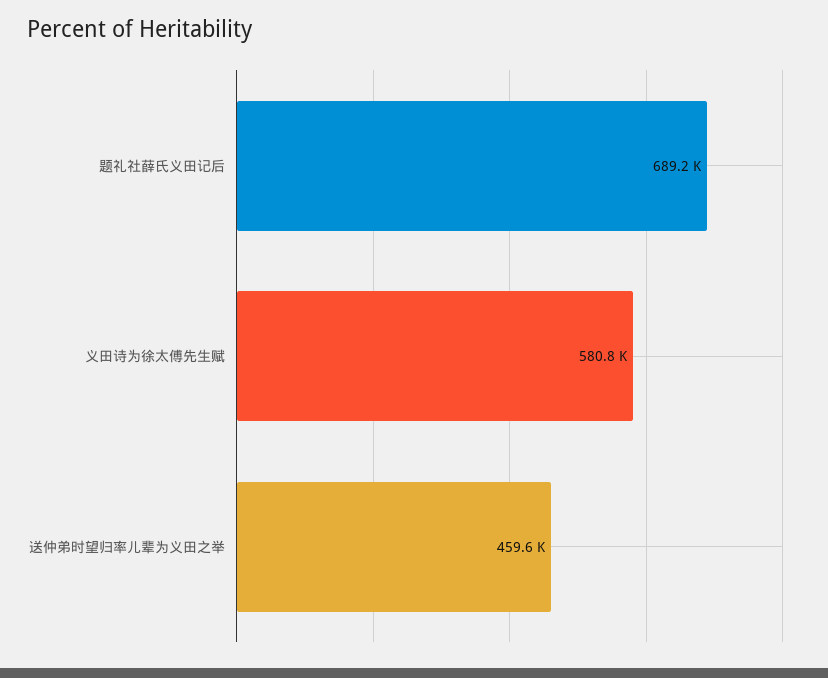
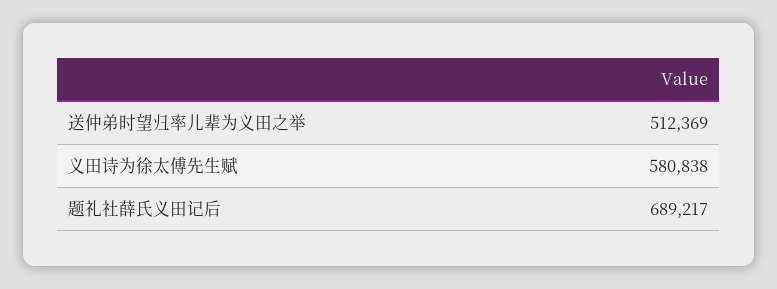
送仲弟时望归率儿辈为义田之举: 459600 -> 512369

